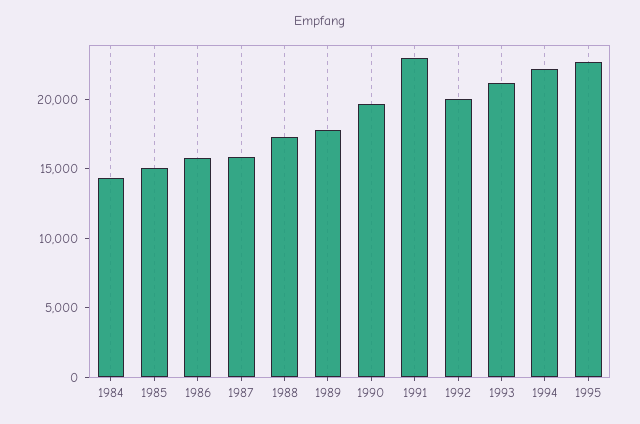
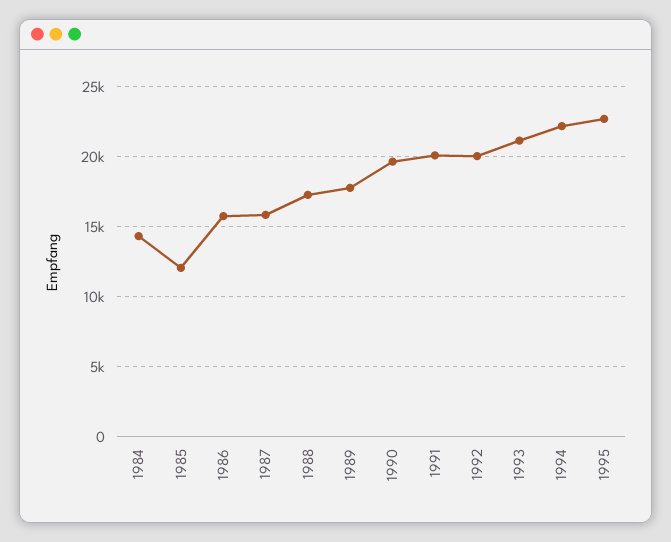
1985: 15000 -> 12000
1991: 23000 -> 20000

